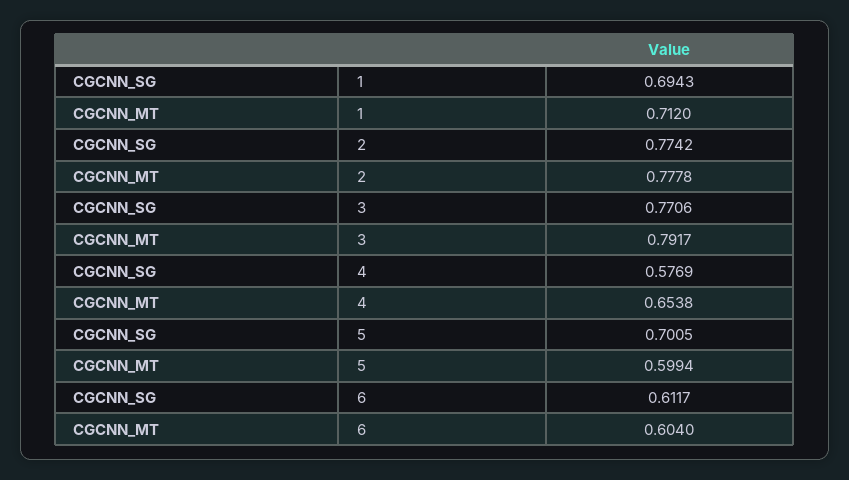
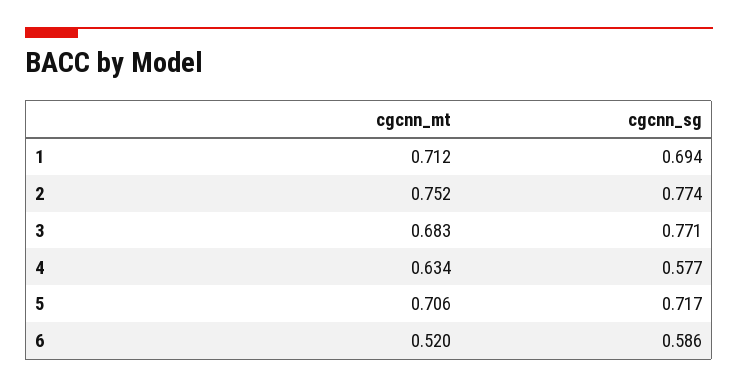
CGCNN_MT, 2: 0.7778 -> 0.752
CGCNN_MT, 3: 0.7917 -> 0.683
CGCNN_MT, 4: 0.6538 -> 0.634
CGCNN_SG, 5: 0.7005 -> 0.717
CGCNN_MT, 5: 0.5994 -> 0.706
CGCNN_SG, 6: 0.6117 -> 0.586
CGCNN_MT, 6: 0.604 -> 0.52

